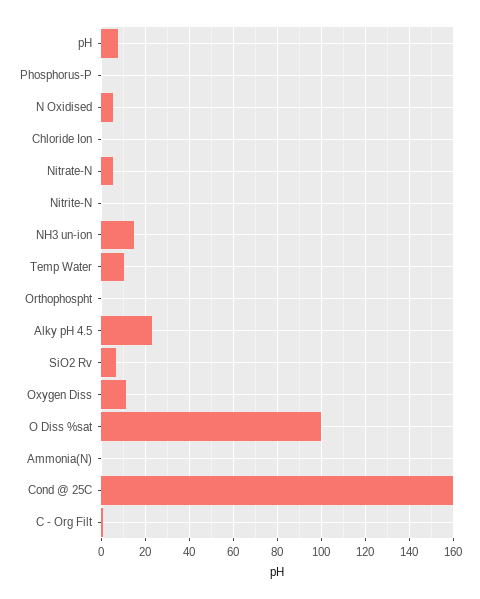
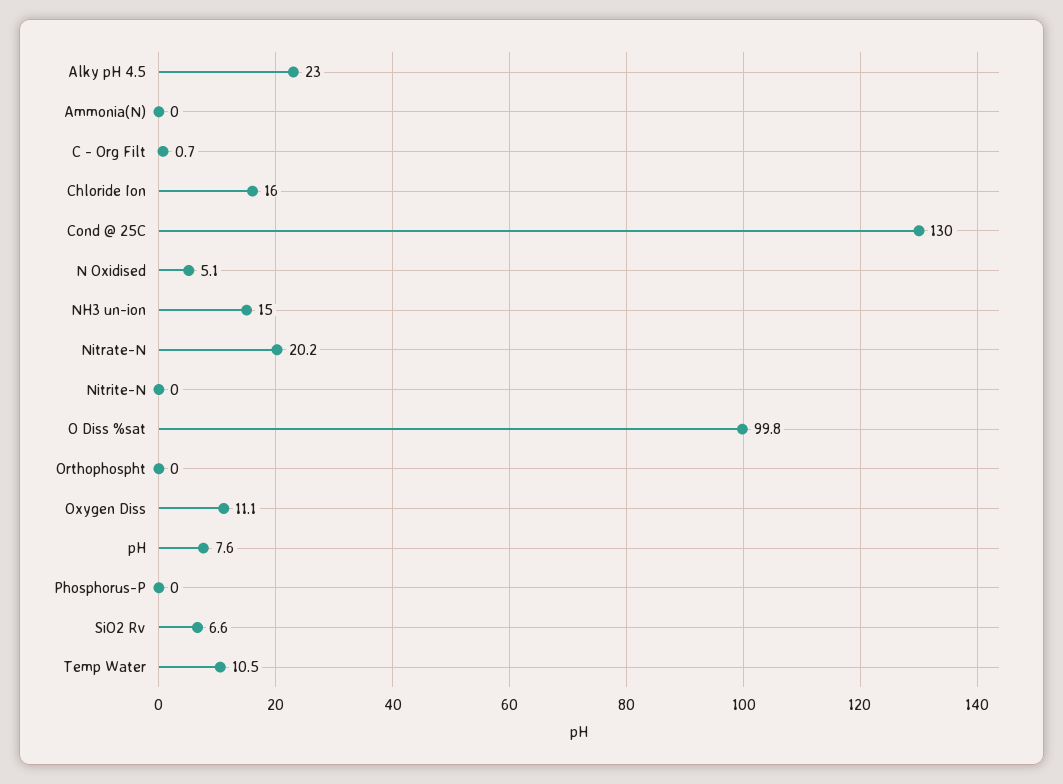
Chloride Ion: 0 -> 16
Nitrate-N: 5 -> 20.2
Cond @ 25C: 160 -> 130

